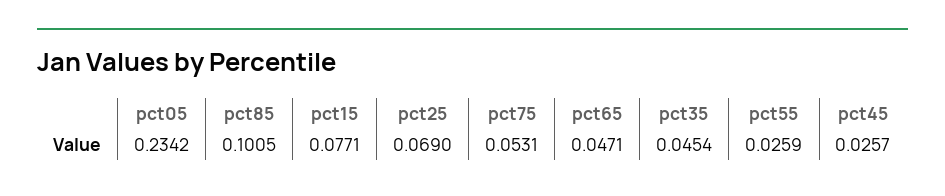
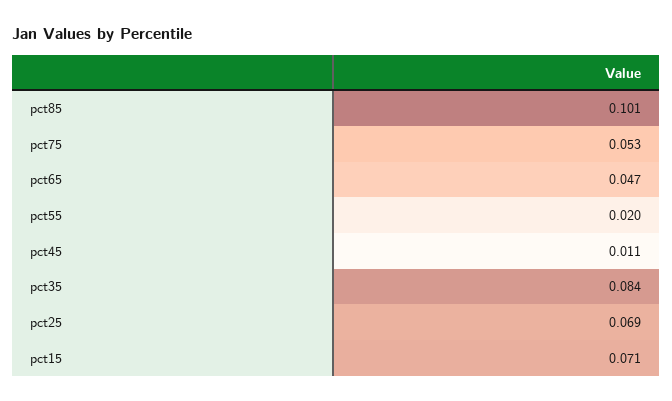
pct05: 0.2342 -> none
pct15: 0.0771 -> 0.071
pct35: 0.0454 -> 0.084
pct55: 0.0259 -> 0.02
pct45: 0.0257 -> 0.011

